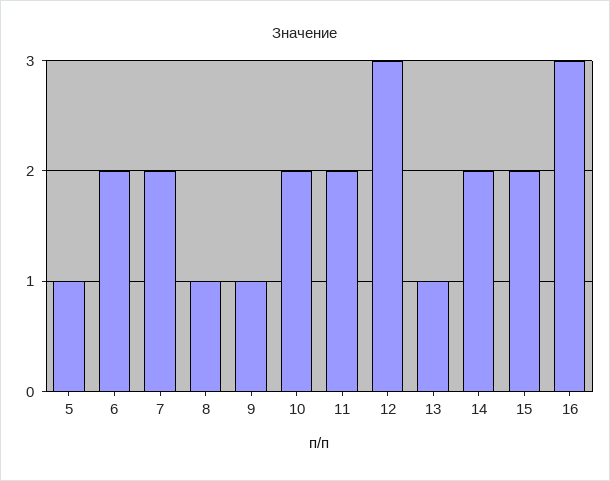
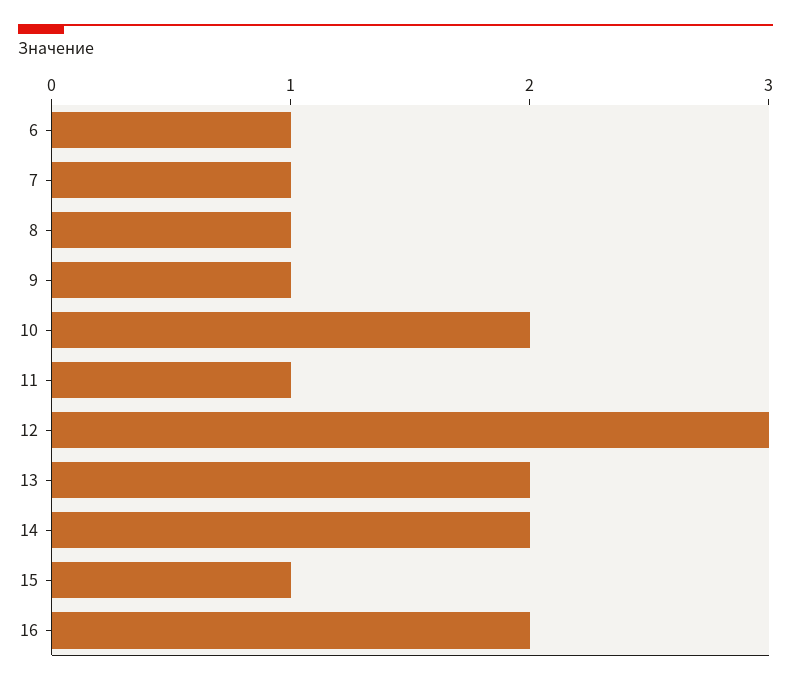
5: 1 -> none
6: 2 -> 1
7: 2 -> 1
11: 2 -> 1
13: 1 -> 2
15: 2 -> 1
16: 3 -> 2

